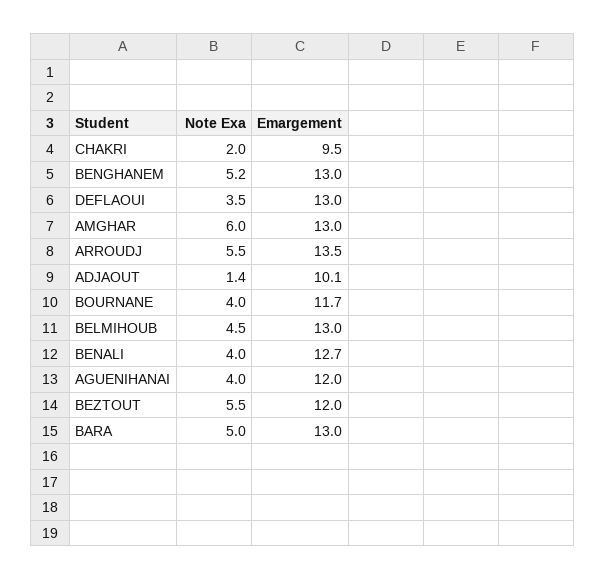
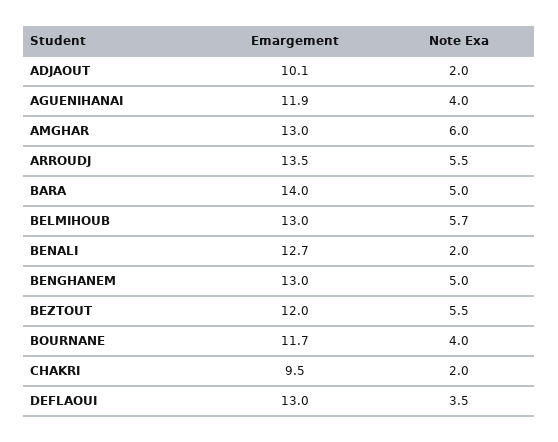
Note Exa, BENGHANEM: 5.2 -> 5
Note Exa, ADJAOUT: 1.4 -> 2
Note Exa, BELMIHOUB: 4.5 -> 5.7
Note Exa, BENALI: 4 -> 2
Emargement, AGUENIHANAI: 12 -> 11.9
Emargement, BARA: 13 -> 14

